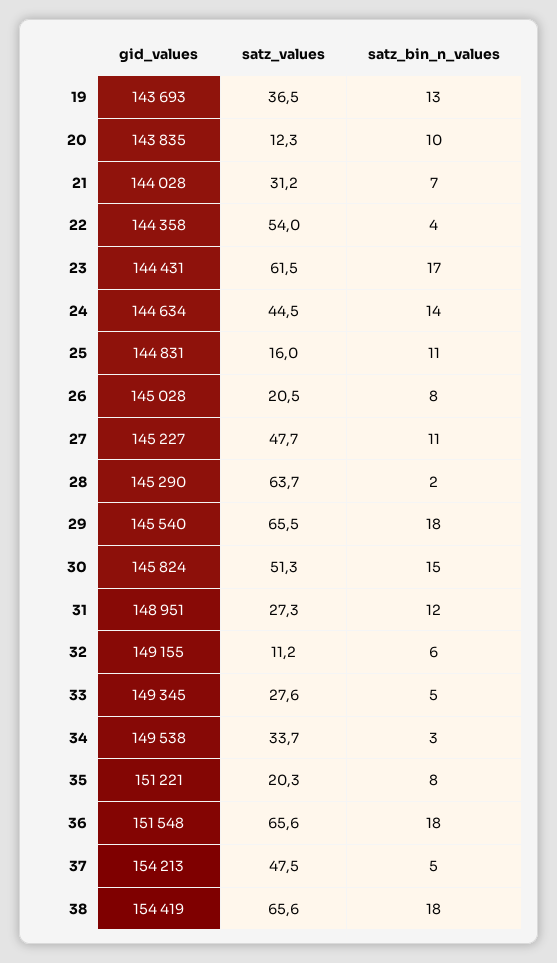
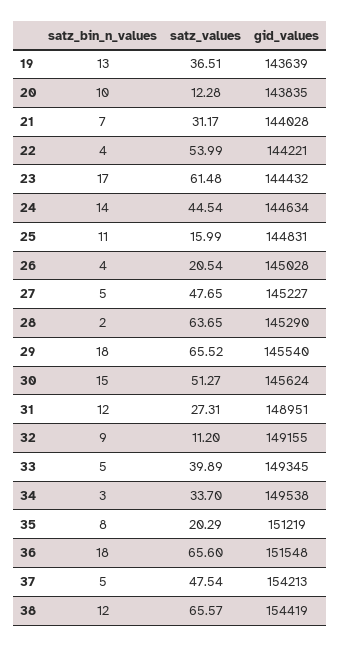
gid_values, 19: 143693 -> 143639
gid_values, 22: 144358 -> 144221
gid_values, 23: 144431 -> 144432
satz_bin_n_values, 26: 8 -> 4
satz_bin_n_values, 27: 11 -> 5
gid_values, 30: 145824 -> 145624
satz_bin_n_values, 32: 6 -> 9
satz_values, 33: 27.6 -> 39.89
gid_values, 35: 151221 -> 151219
satz_bin_n_values, 38: 18 -> 12

